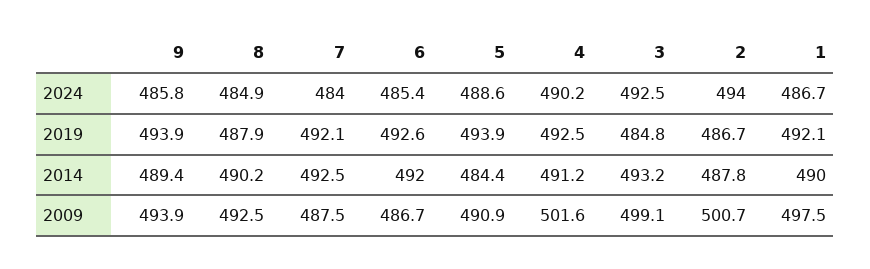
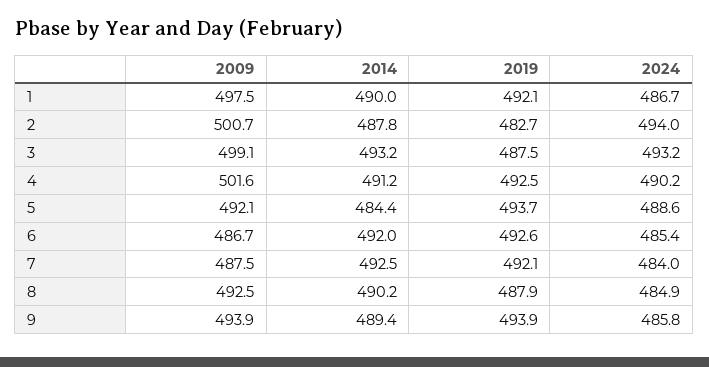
3, 2024: 492.5 -> 493.2
5, 2019: 493.9 -> 493.7
3, 2019: 484.8 -> 487.5
2, 2019: 486.7 -> 482.7
5, 2009: 490.9 -> 492.1

